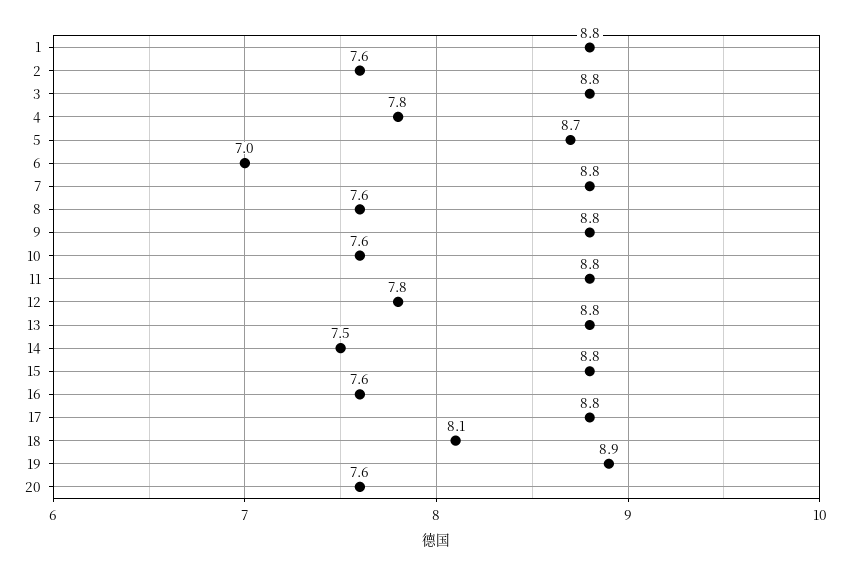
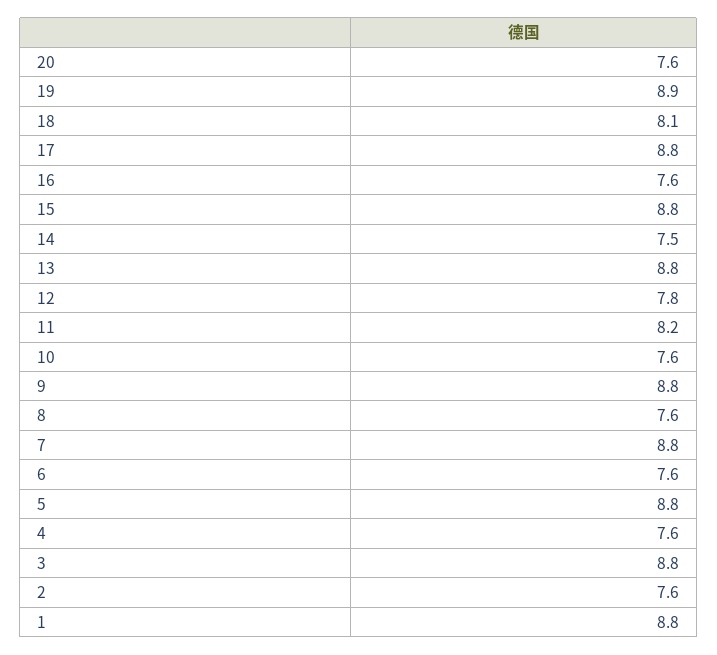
4: 7.8 -> 7.6
5: 8.7 -> 8.8
6: 7 -> 7.6
11: 8.8 -> 8.2

